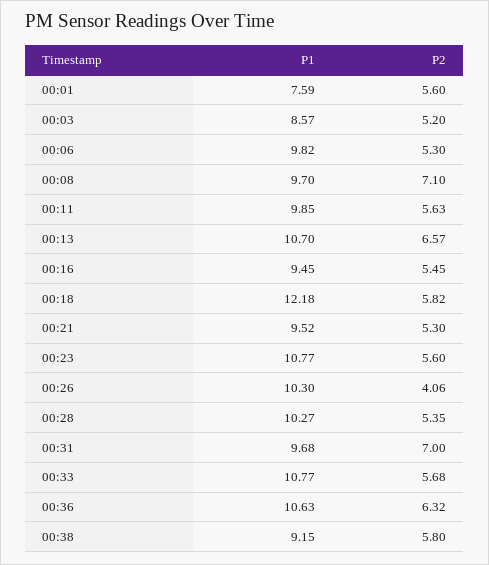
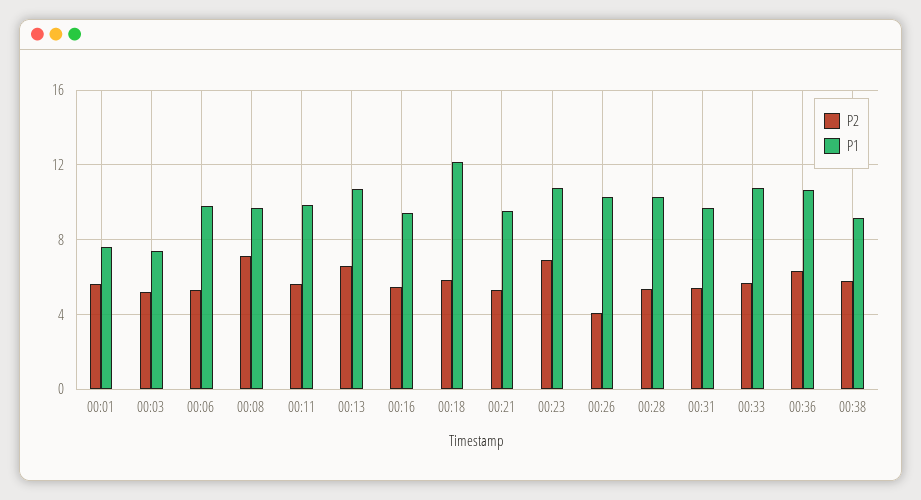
P1, 00:03: 8.57 -> 7.5
P2, 00:23: 5.6 -> 7
P2, 00:31: 7 -> 5.5

